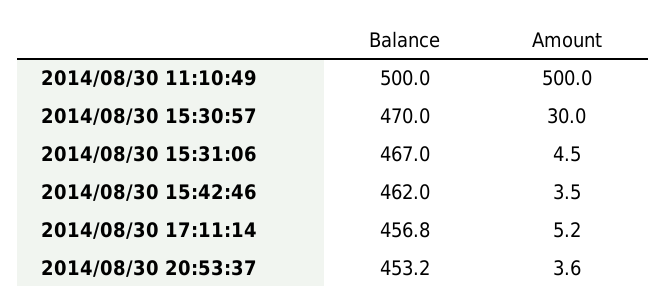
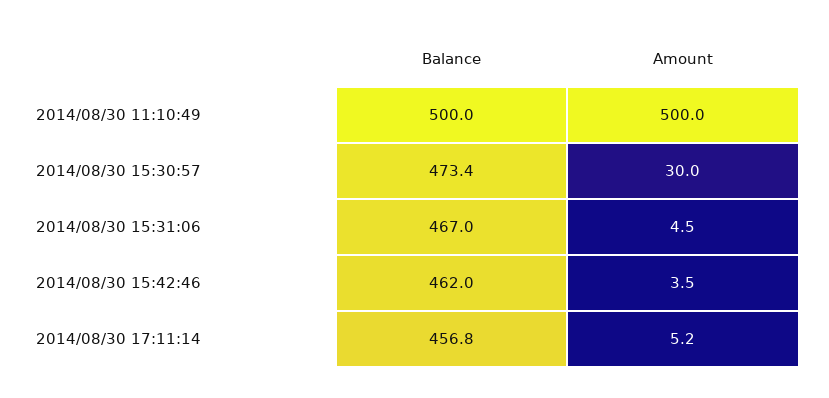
Balance, 2014/08/30 15:30:57: 470 -> 473.4
Balance, 2014/08/30 20:53:37: 453.2 -> none
Amount, 2014/08/30 20:53:37: 3.6 -> none

